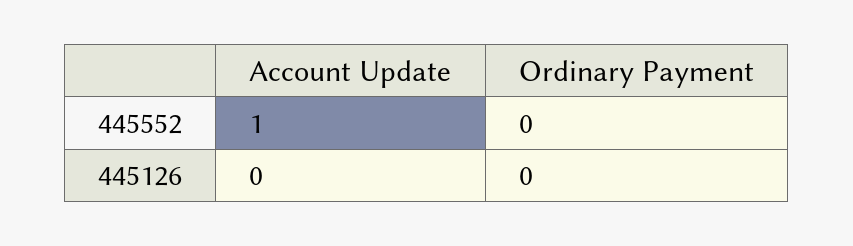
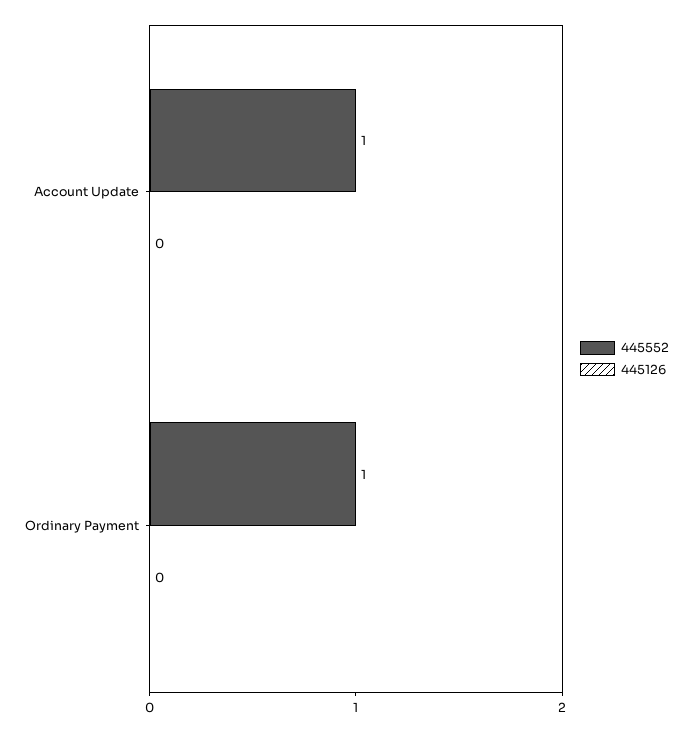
445552, Ordinary Payment: 0 -> 1

